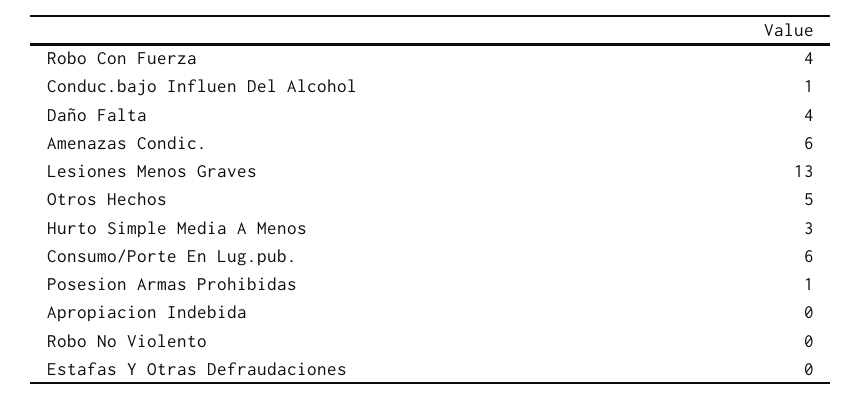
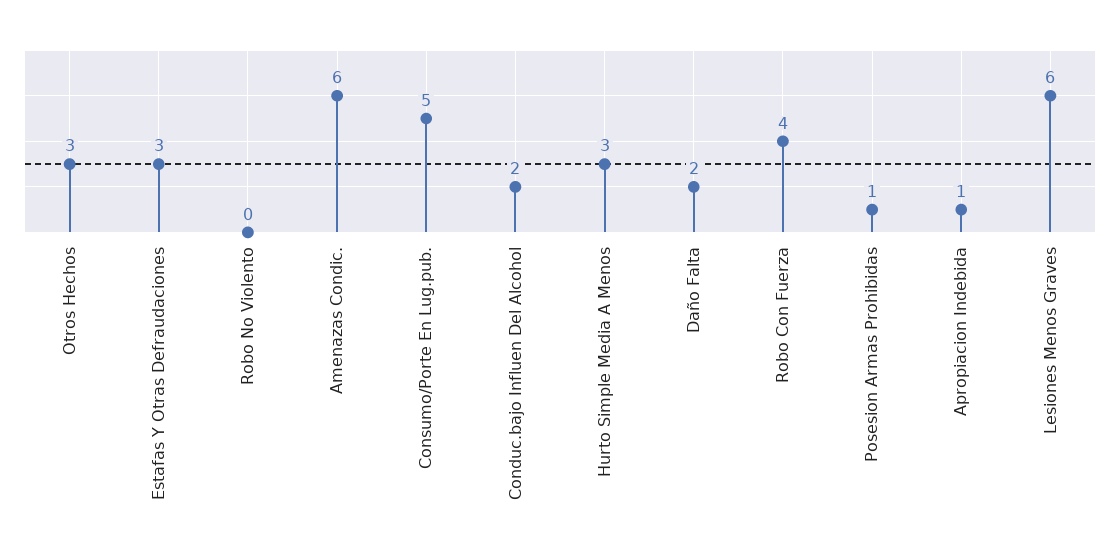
Conduc.bajo Influen Del Alcohol: 1 -> 2
Daño Falta: 4 -> 2
Lesiones Menos Graves: 13 -> 6
Otros Hechos: 5 -> 3
Consumo/Porte En Lug.pub.: 6 -> 5
Apropiacion Indebida: 0 -> 1
Estafas Y Otras Defraudaciones: 0 -> 3

